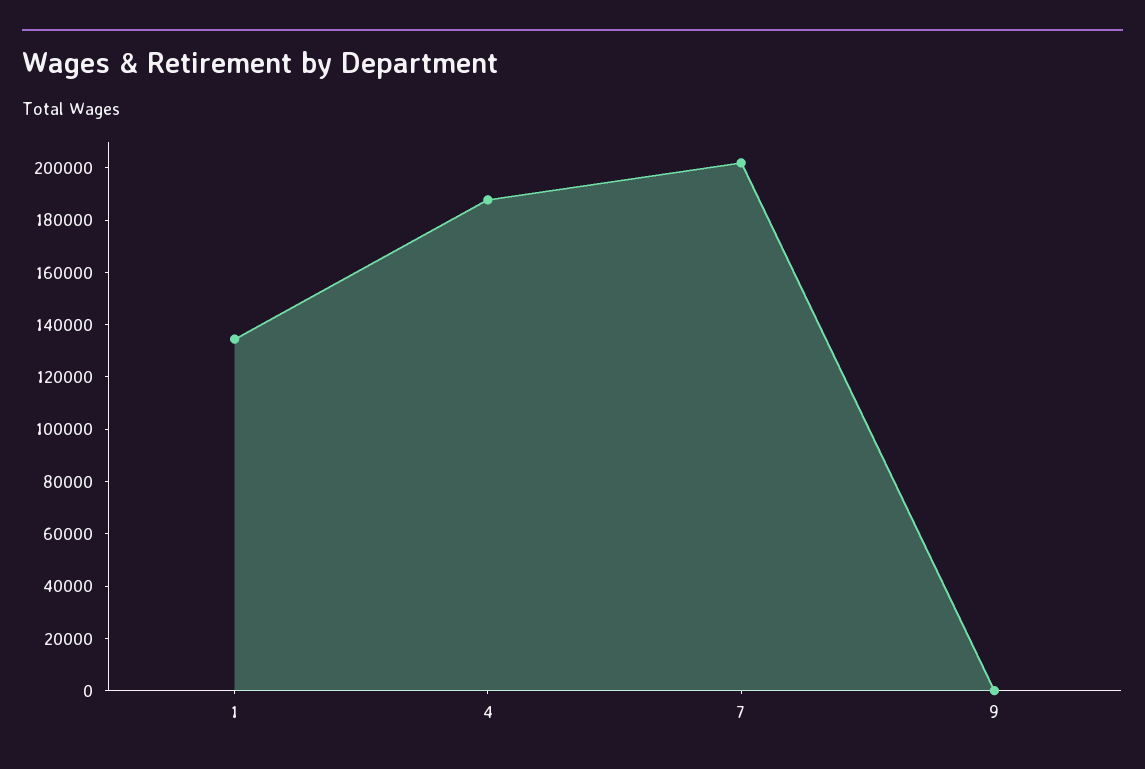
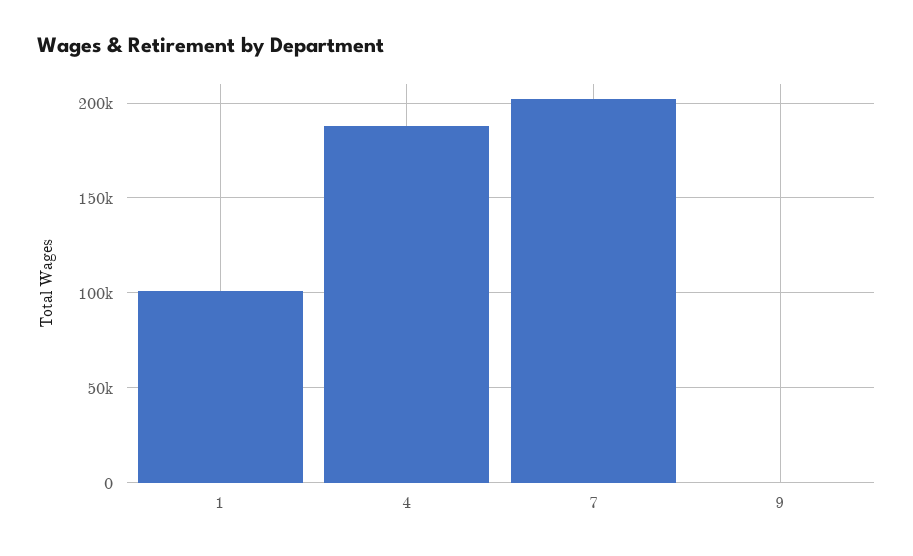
1: 135000 -> 100000

